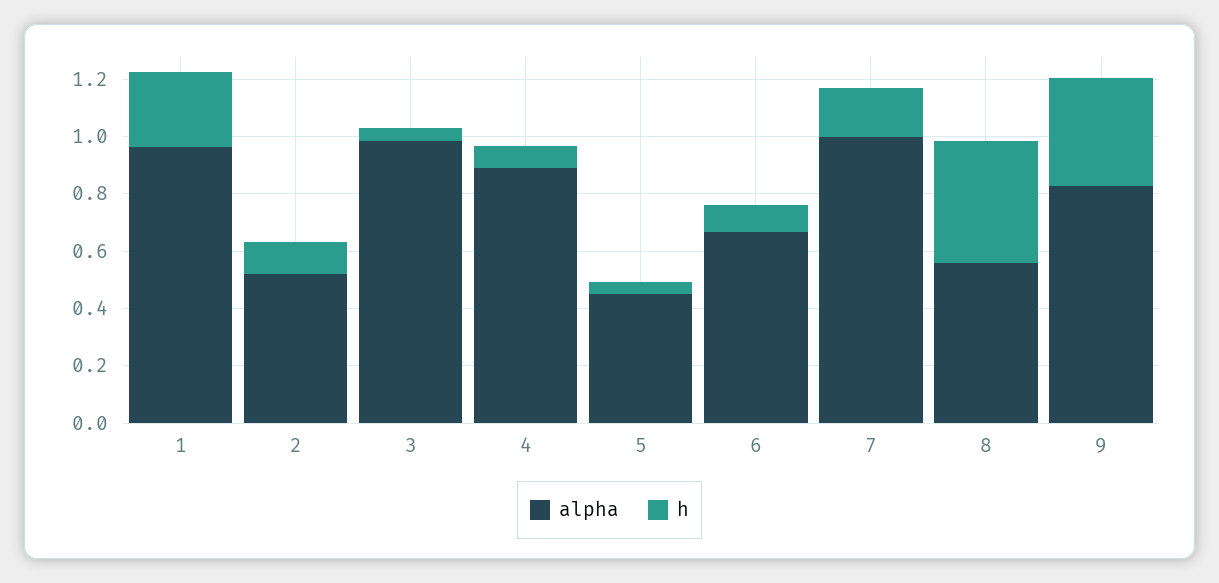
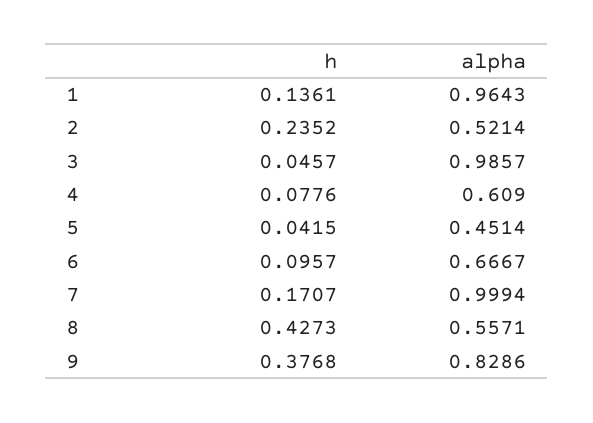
h, 1: 0.25 -> 0.1361
h, 2: 0.1 -> 0.2352
alpha, 4: 0.9 -> 0.609

